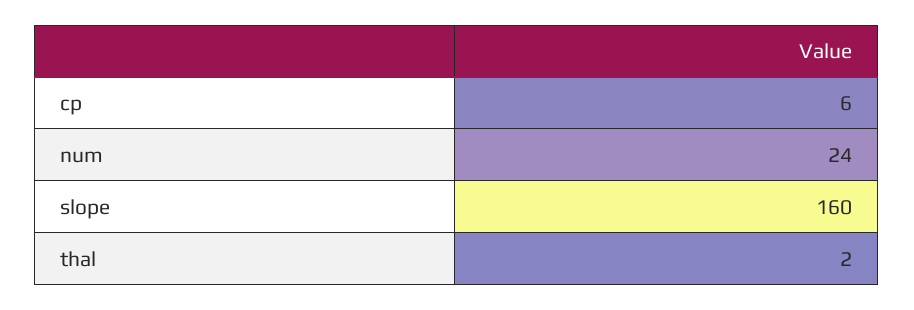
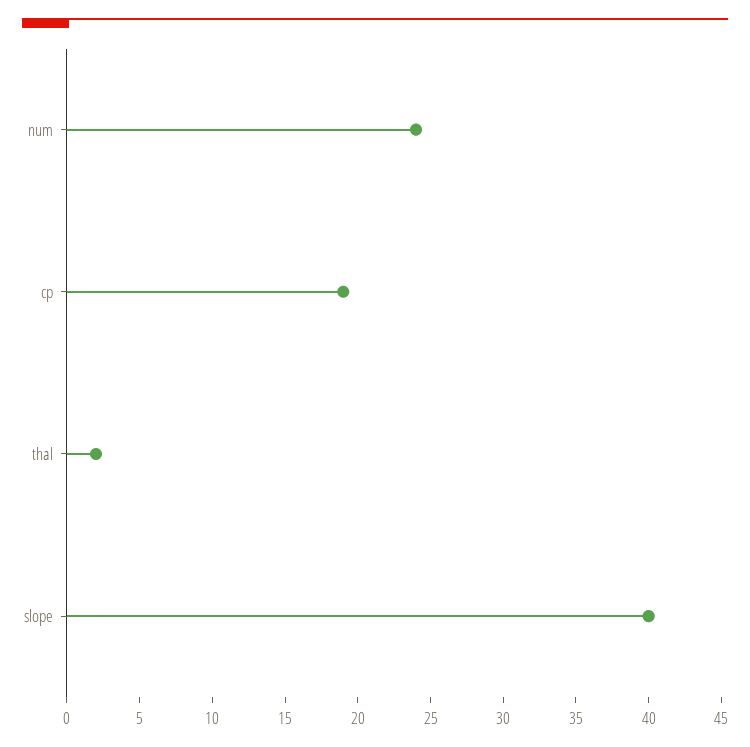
cp: 6 -> 19
slope: 160 -> 40

